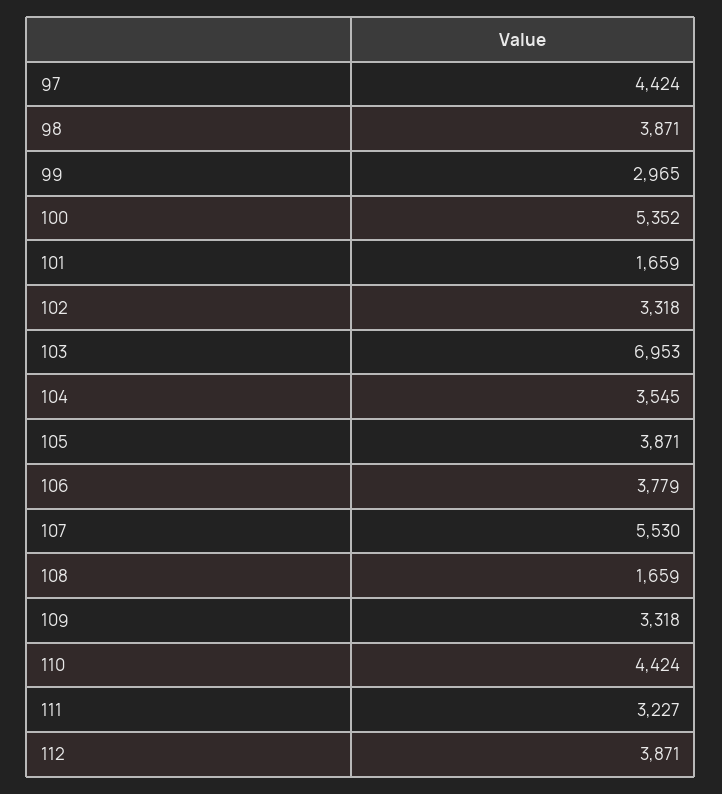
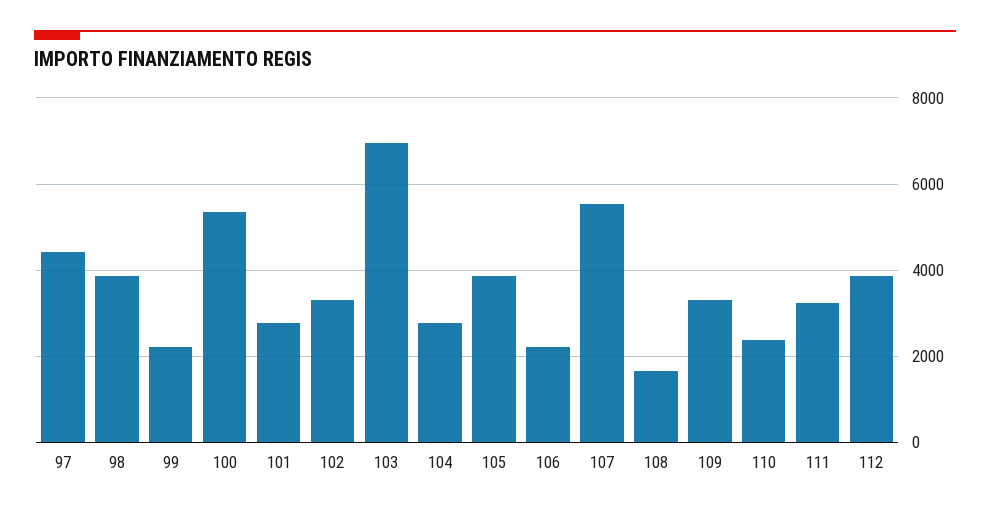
99: 2965 -> 2200
101: 1659 -> 2800
104: 3545 -> 2800
106: 3779 -> 2200
110: 4424 -> 2400

